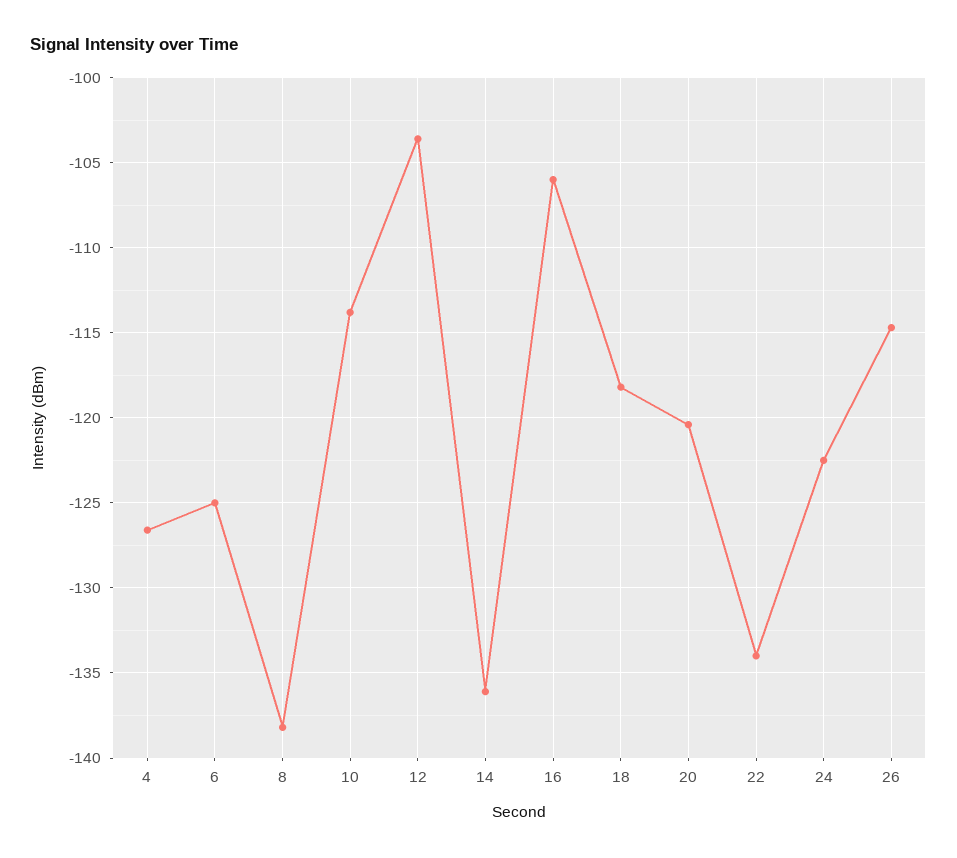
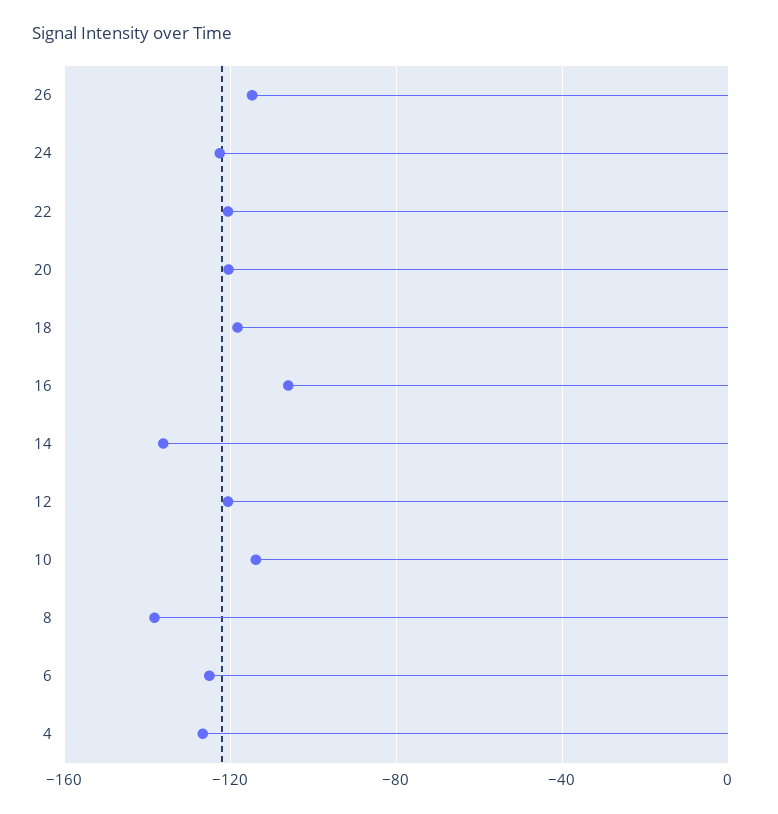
12: -103.5 -> -120
22: -134 -> -120

